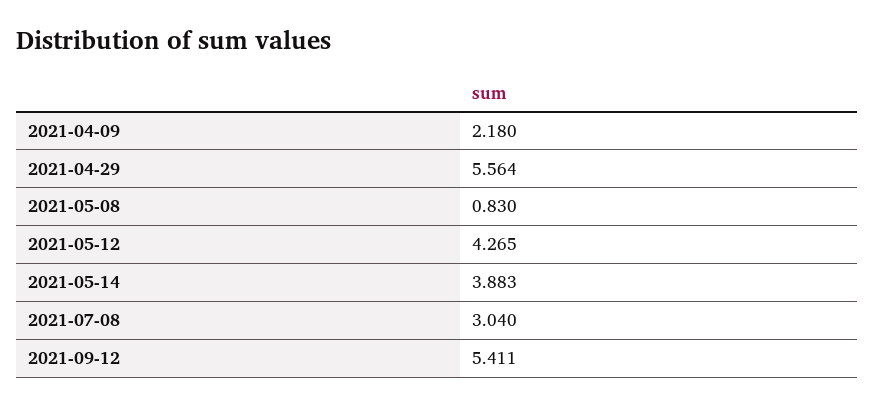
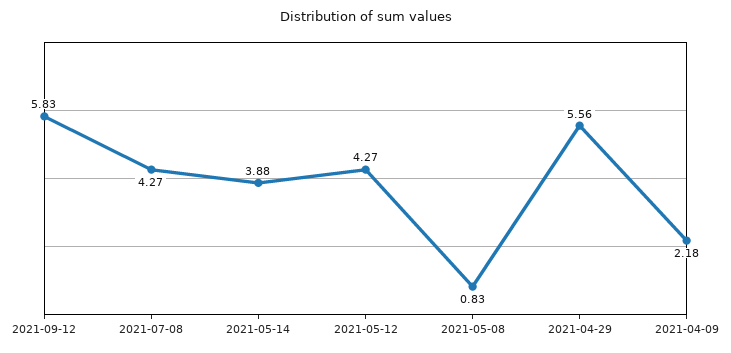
2021-07-08: 3.04 -> 4.27
2021-09-12: 5.411 -> 5.83

